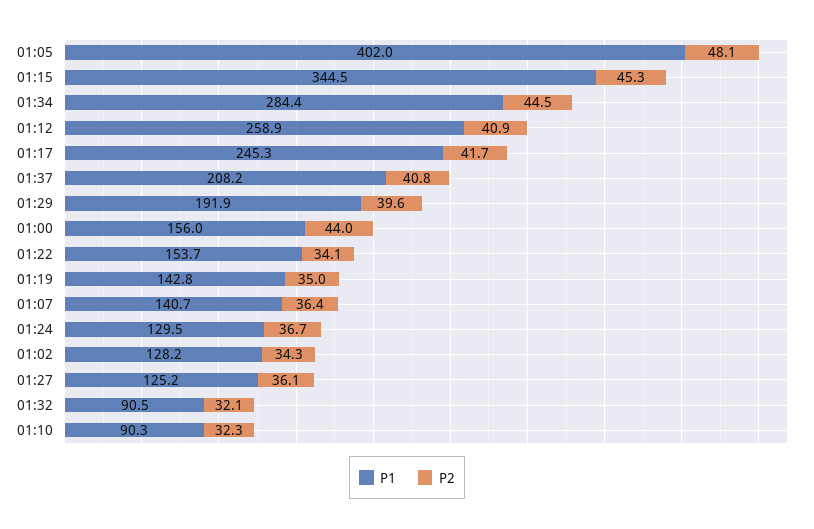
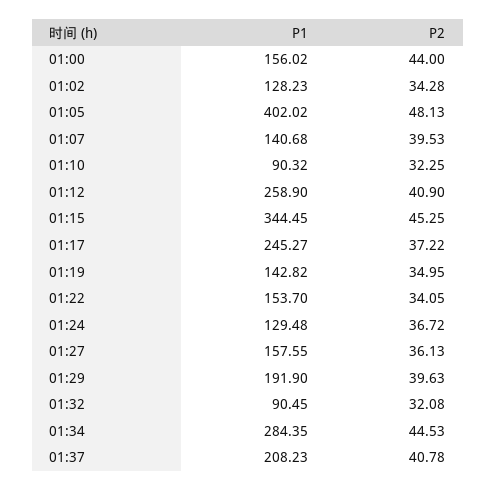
P2, 01:17: 41.7 -> 37.22
P2, 01:07: 36.4 -> 39.53
P1, 01:27: 125.2 -> 157.55

